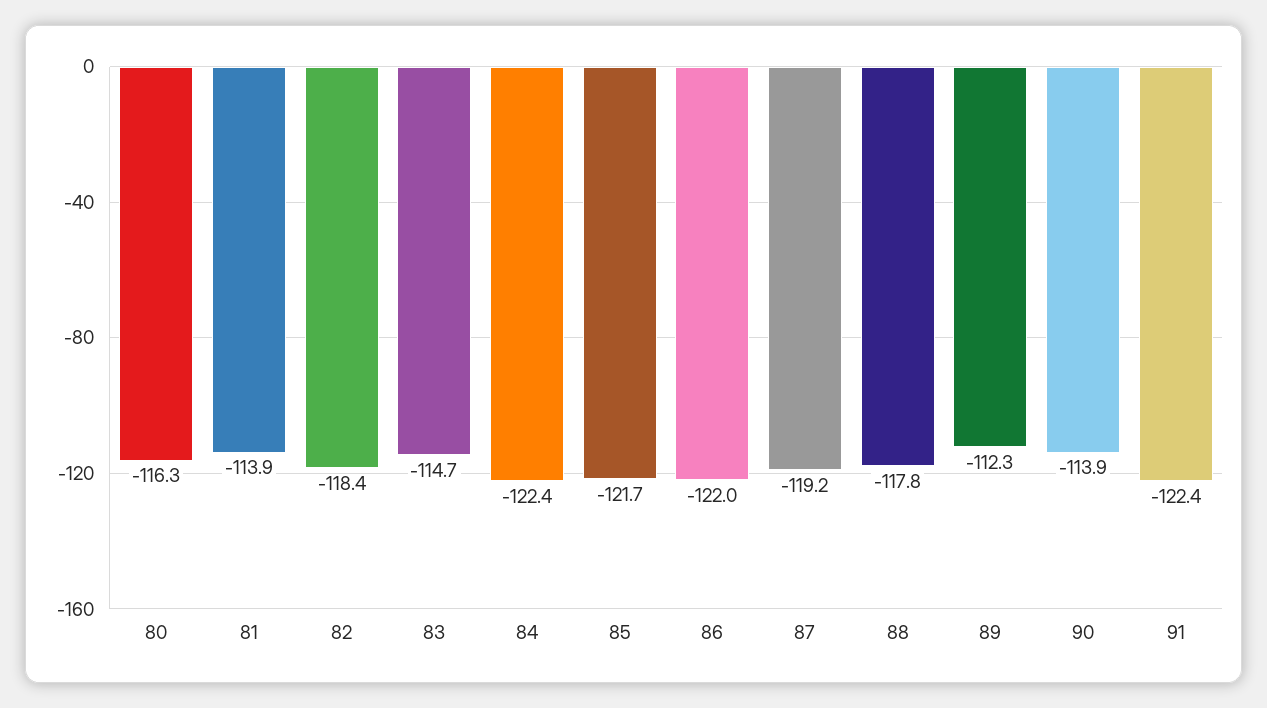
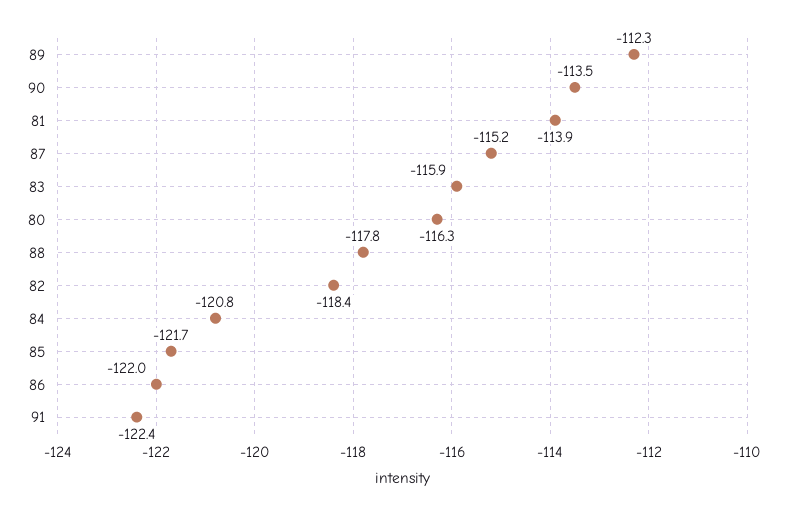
83: -114.7 -> -115.9
84: -122.4 -> -120.8
87: -119.2 -> -115.2
90: -113.9 -> -113.5

